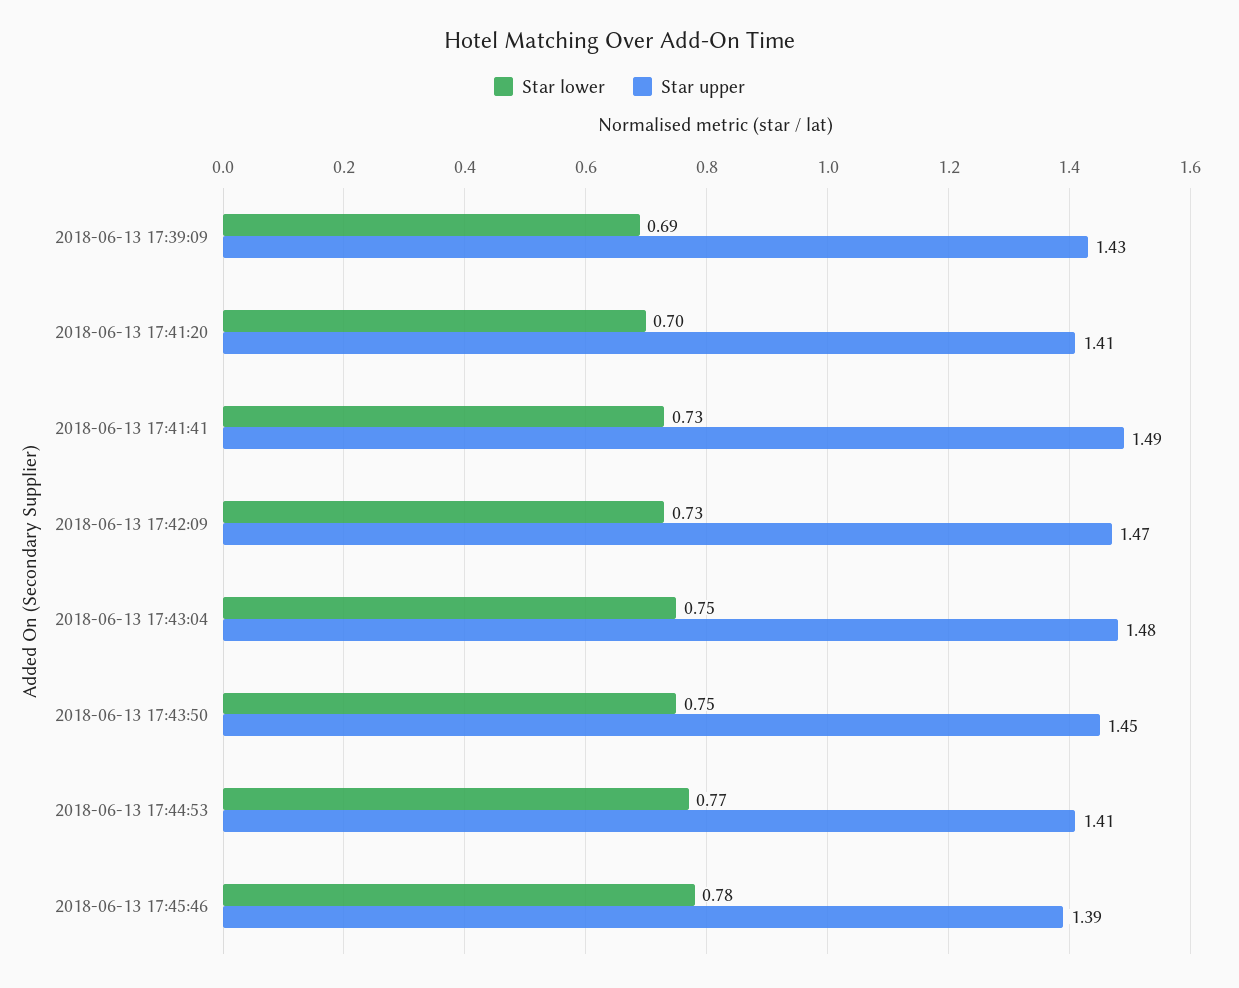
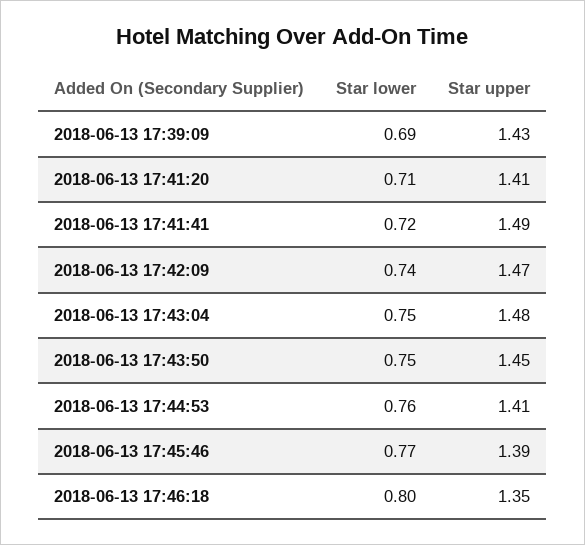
Star lower, 2018-06-13 17:41:20: 0.7 -> 0.71
Star lower, 2018-06-13 17:41:41: 0.73 -> 0.72
Star lower, 2018-06-13 17:42:09: 0.73 -> 0.74
Star lower, 2018-06-13 17:44:53: 0.77 -> 0.76
Star lower, 2018-06-13 17:45:46: 0.78 -> 0.77
Star lower, 2018-06-13 17:46:18: none -> 0.8
Star upper, 2018-06-13 17:46:18: none -> 1.35

